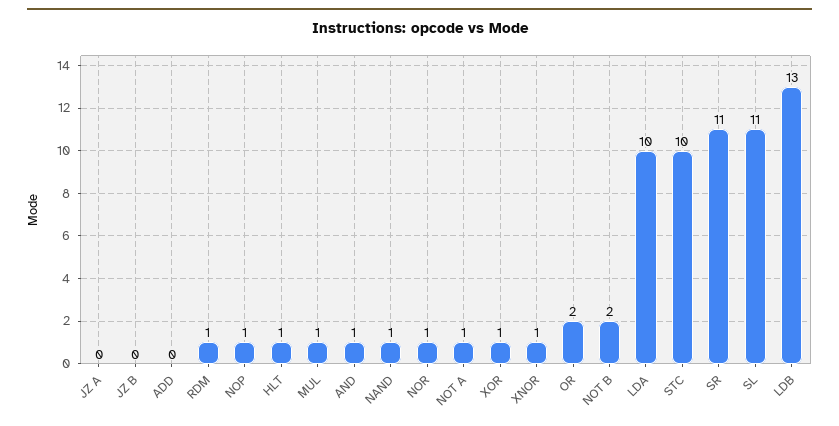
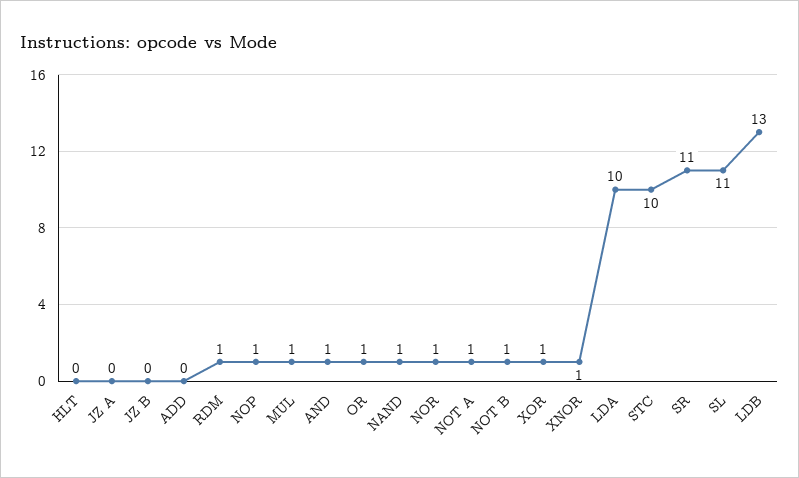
HLT: 1 -> 0
OR: 2 -> 1
NOT B: 2 -> 1

